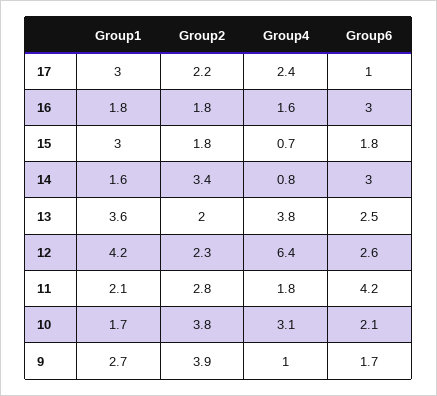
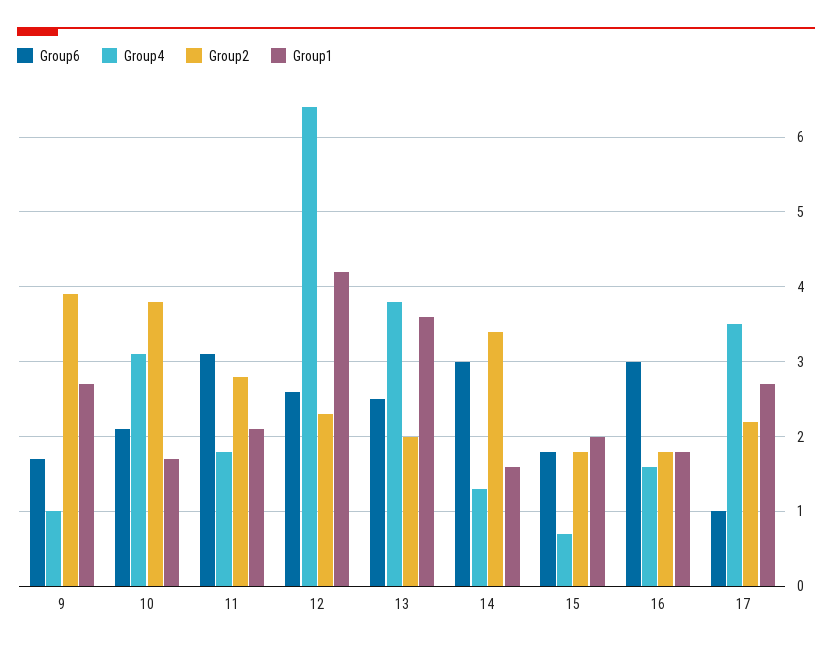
Group1, 17: 3 -> 2.7
Group4, 17: 2.4 -> 3.5
Group1, 15: 3 -> 2
Group4, 14: 0.8 -> 1.3
Group6, 11: 4.2 -> 3.1

